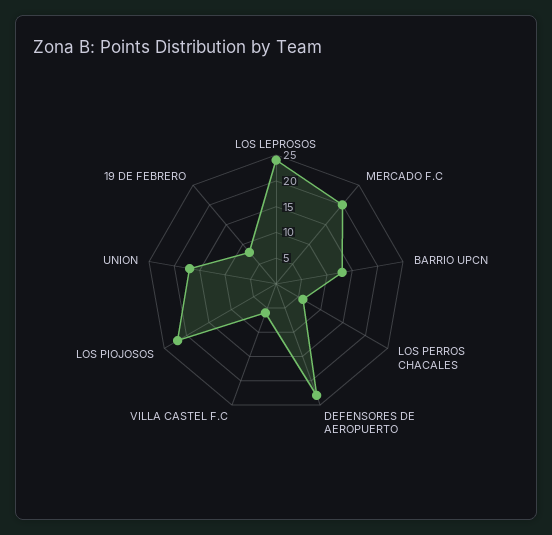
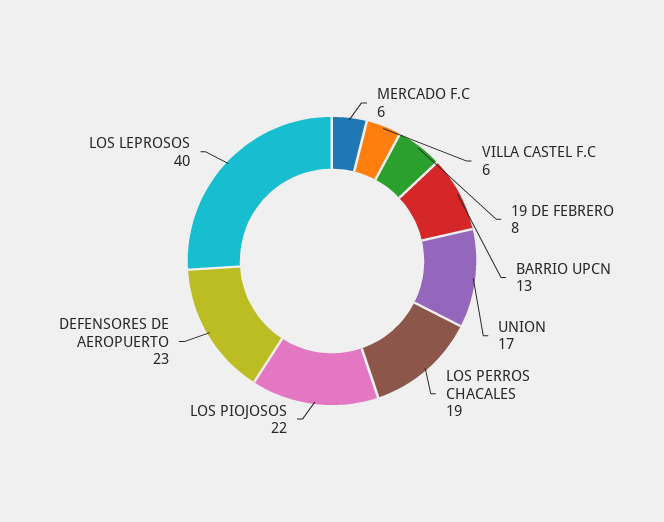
LOS LEPROSOS: 25 -> 40
MERCADO F.C: 20 -> 6
LOS PERROS CHACALES: 5 -> 19

